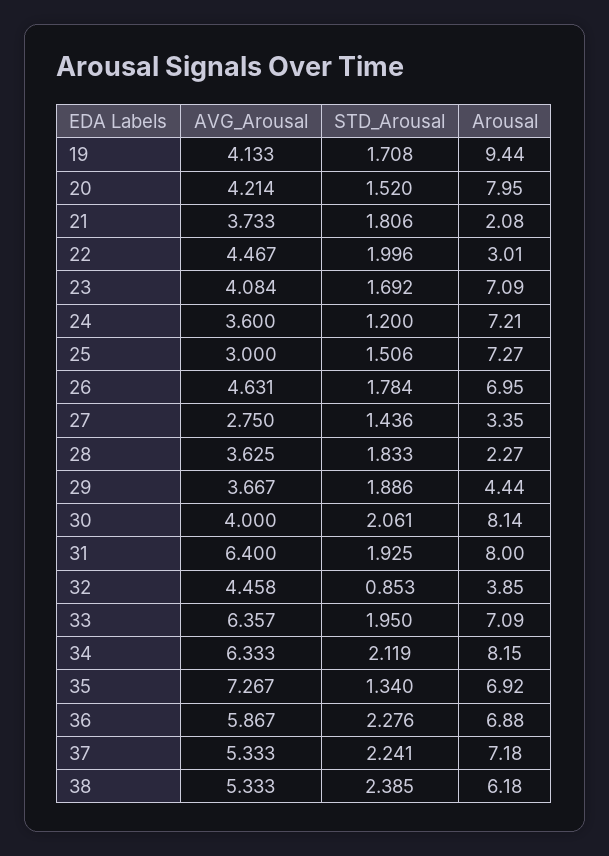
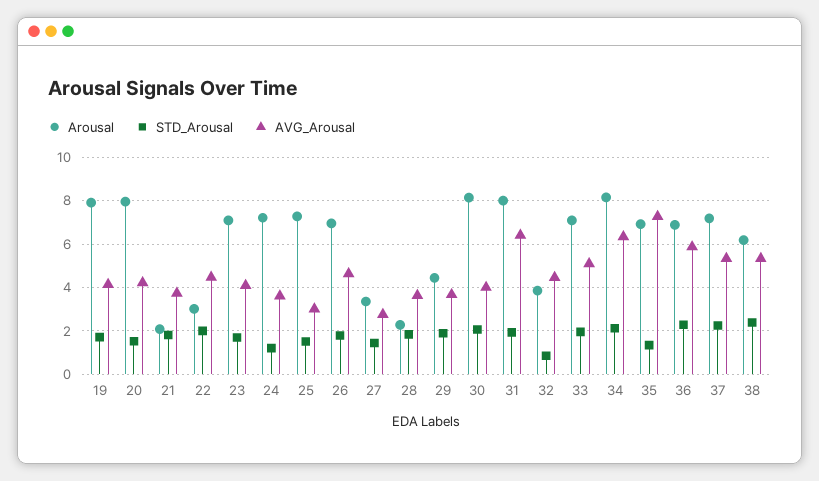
Arousal, 19: 9.44 -> 8
AVG_Arousal, 33: 6.357 -> 5

